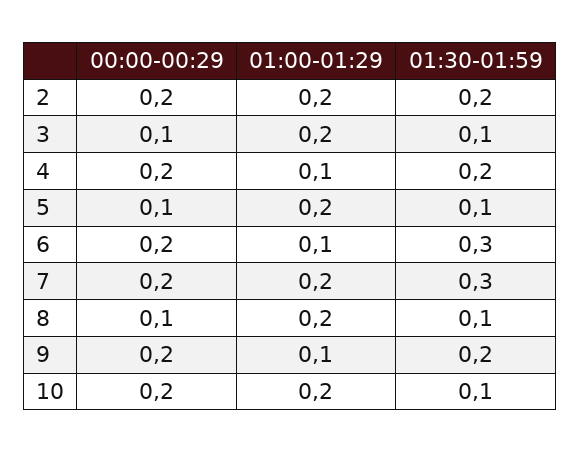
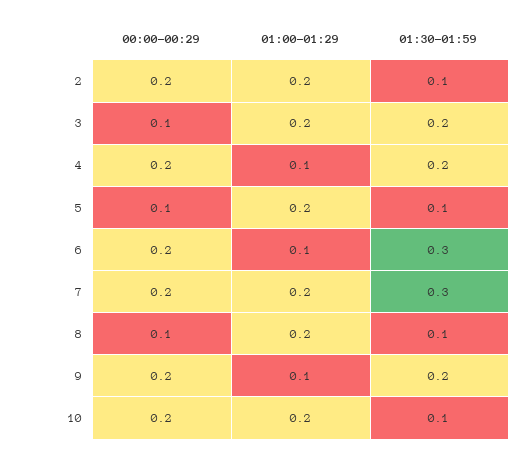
01:30-01:59, 2: 0.2 -> 0.1
01:30-01:59, 3: 0.1 -> 0.2

